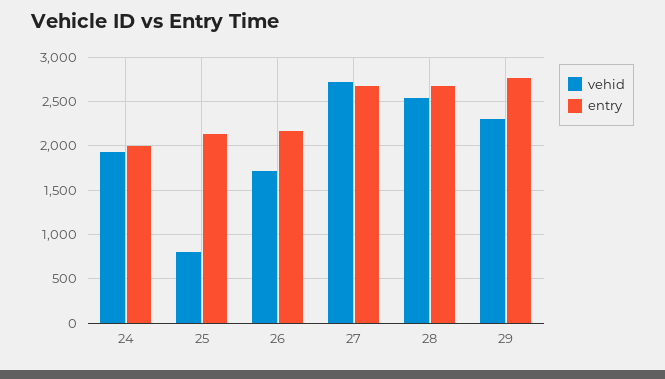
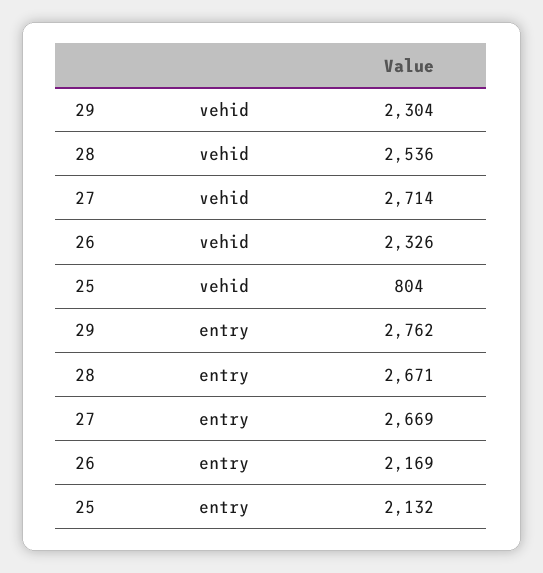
vehid, 24: 1900 -> none
entry, 24: 2000 -> none
vehid, 26: 1700 -> 2326

